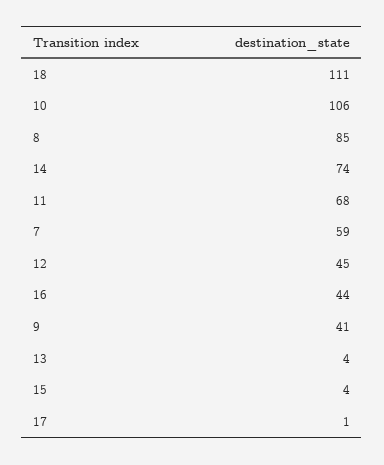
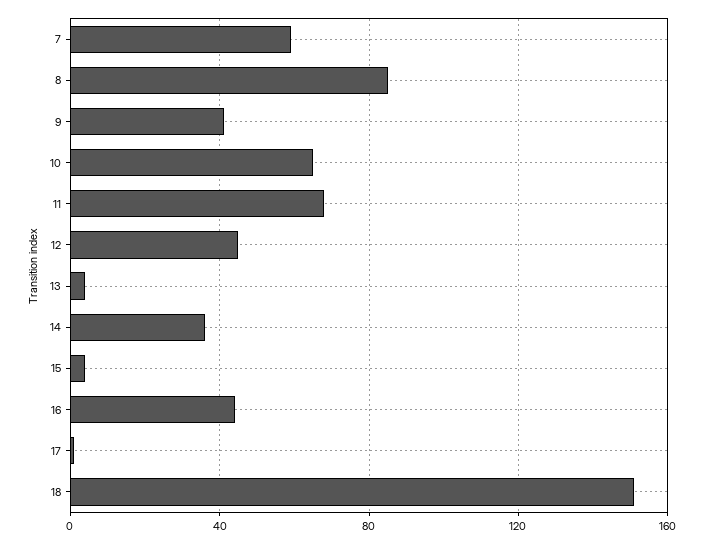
18: 111 -> 150
10: 106 -> 65
14: 74 -> 35

